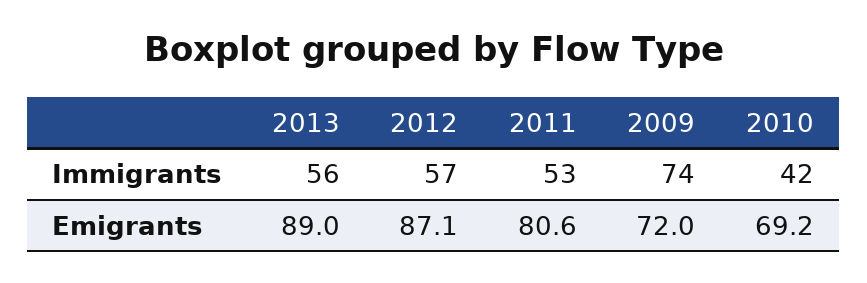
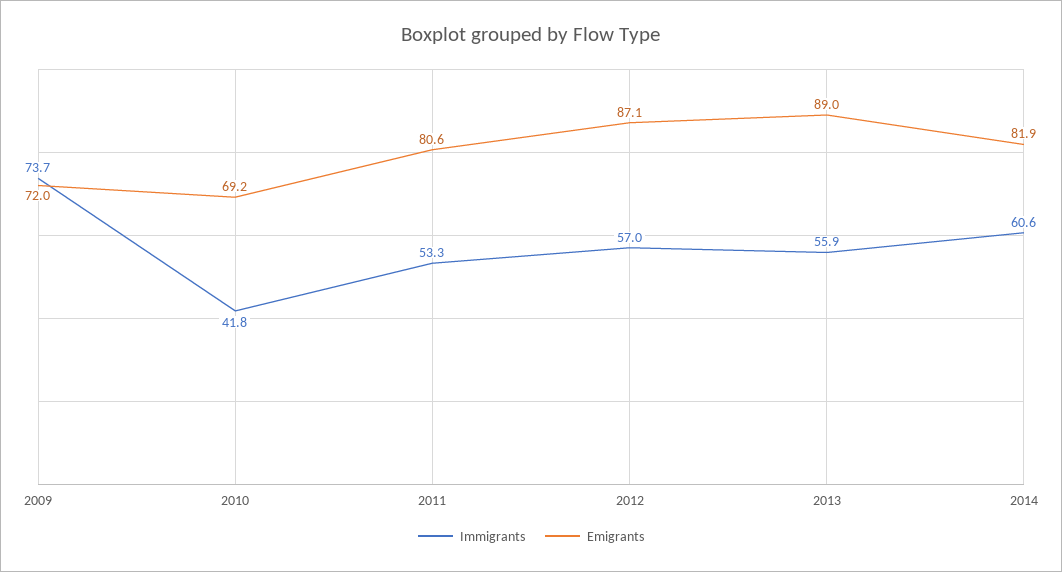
Immigrants, 2014: none -> 60.6
Emigrants, 2014: none -> 81.9

